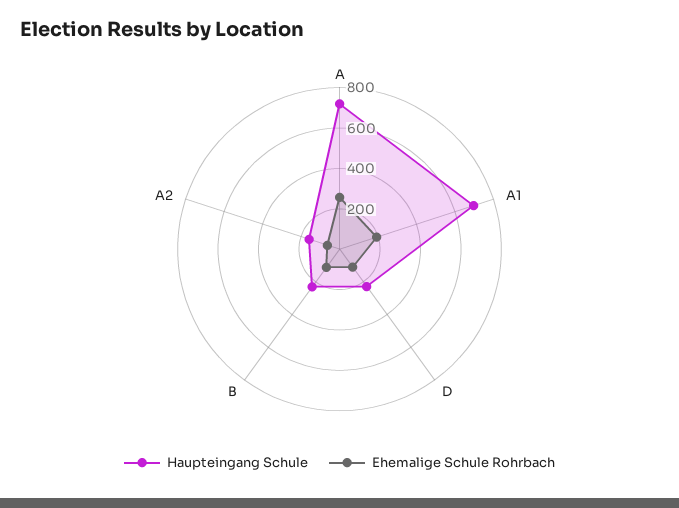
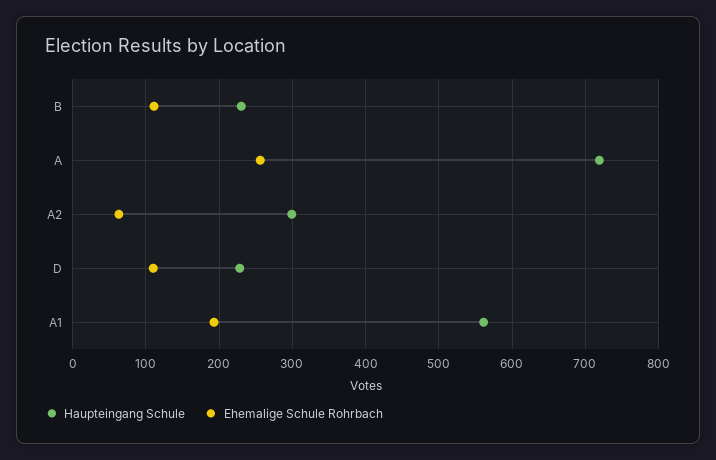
Haupteingang Schule, A1: 700 -> 560
Haupteingang Schule, A2: 150 -> 300

